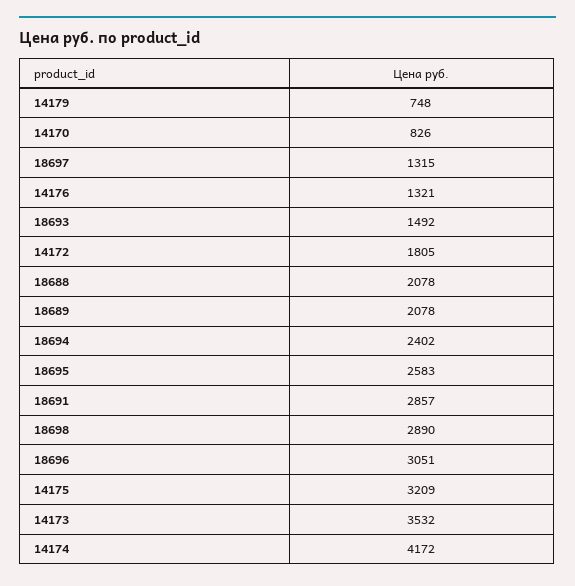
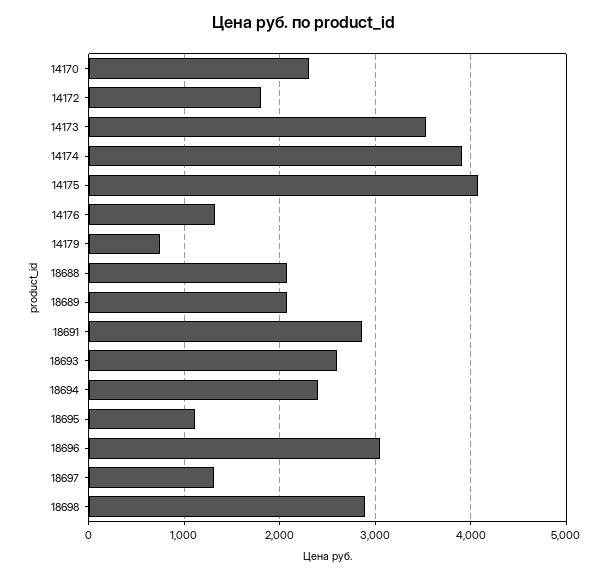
14170: 826 -> 2300
18693: 1492 -> 2600
18695: 2583 -> 1100
14175: 3209 -> 4100
14174: 4172 -> 3900

